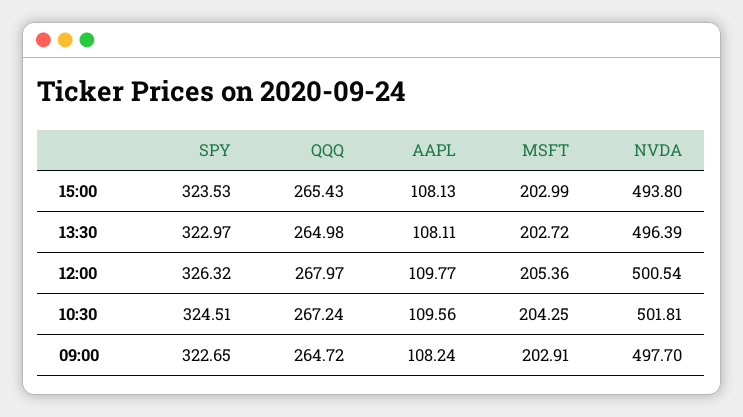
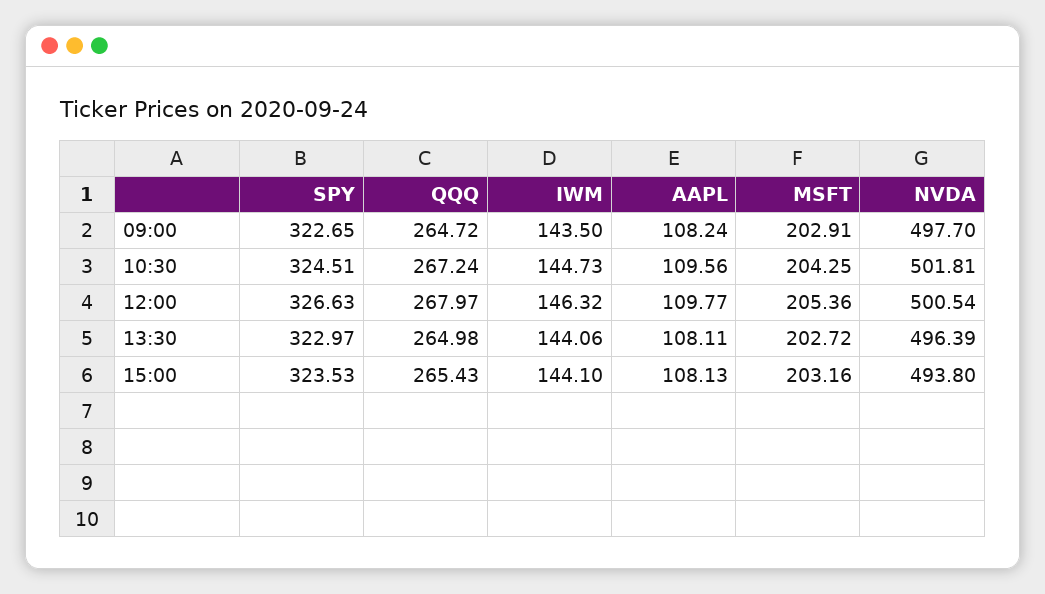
MSFT, 15:00: 202.99 -> 203.16
SPY, 12:00: 326.32 -> 326.63
IWM, 09:00: none -> 143.5
IWM, 10:30: none -> 144.73
IWM, 12:00: none -> 146.32
IWM, 13:30: none -> 144.06
IWM, 15:00: none -> 144.1

